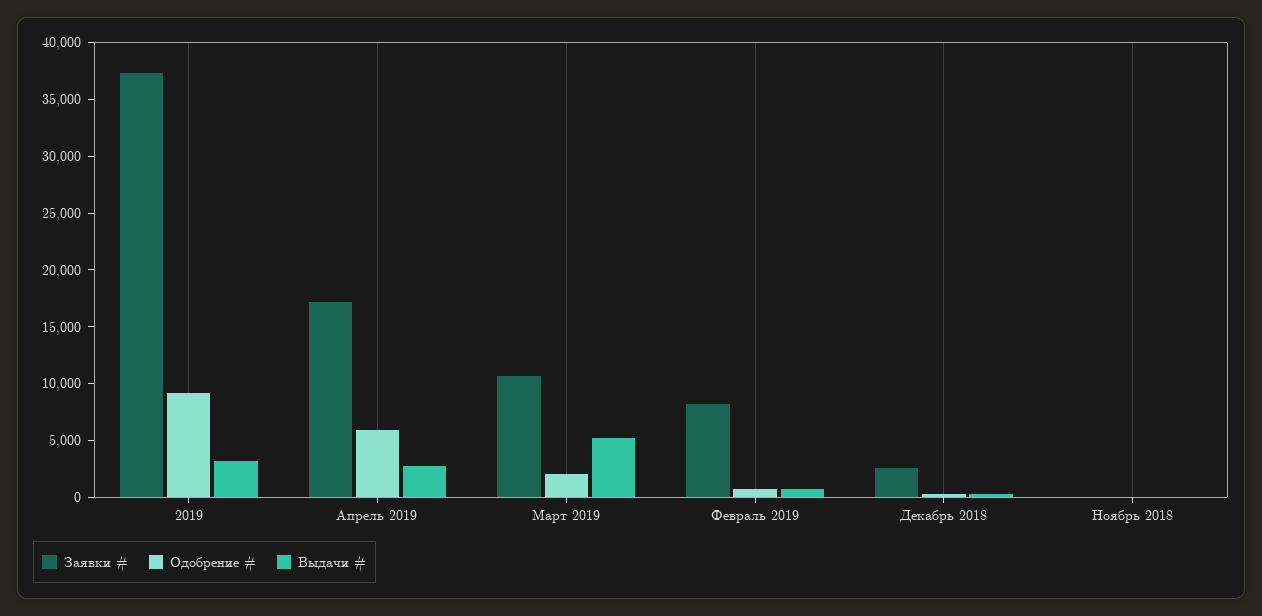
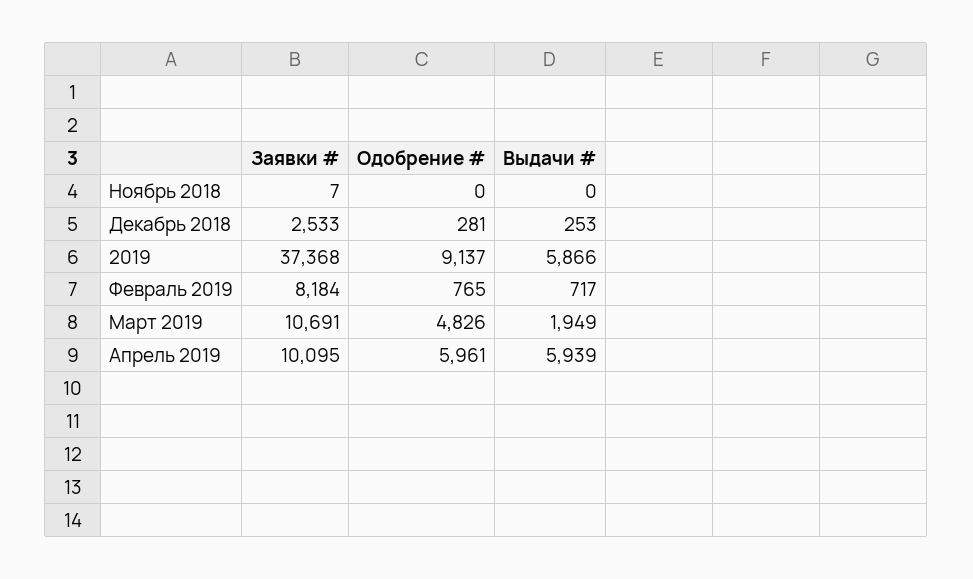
Выдачи #, 2019: 3000 -> 5866
Заявки #, Апрель 2019: 17000 -> 10095
Выдачи #, Апрель 2019: 3000 -> 5939
Одобрение #, Март 2019: 2000 -> 4826
Выдачи #, Март 2019: 5000 -> 1949

